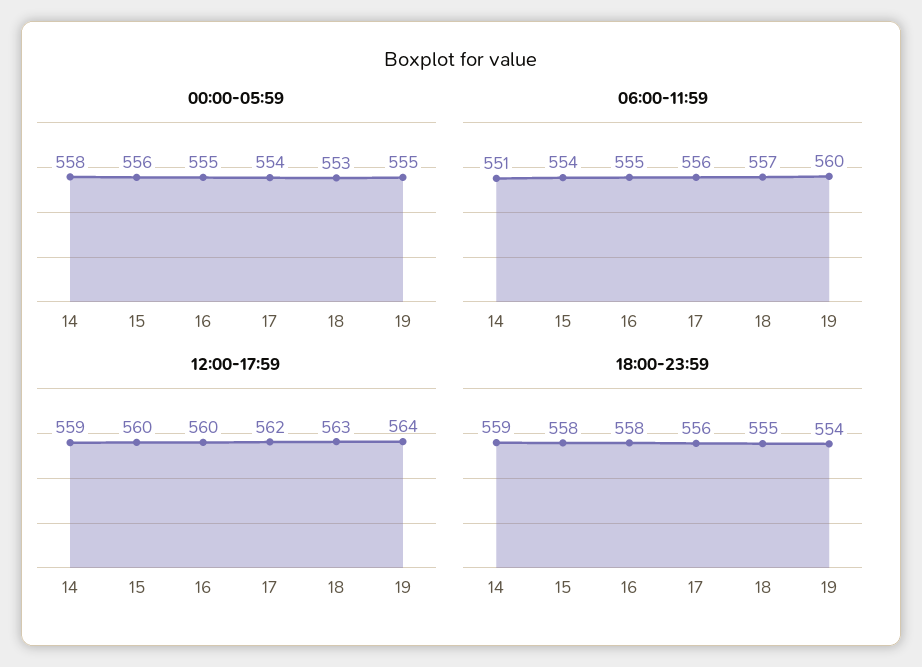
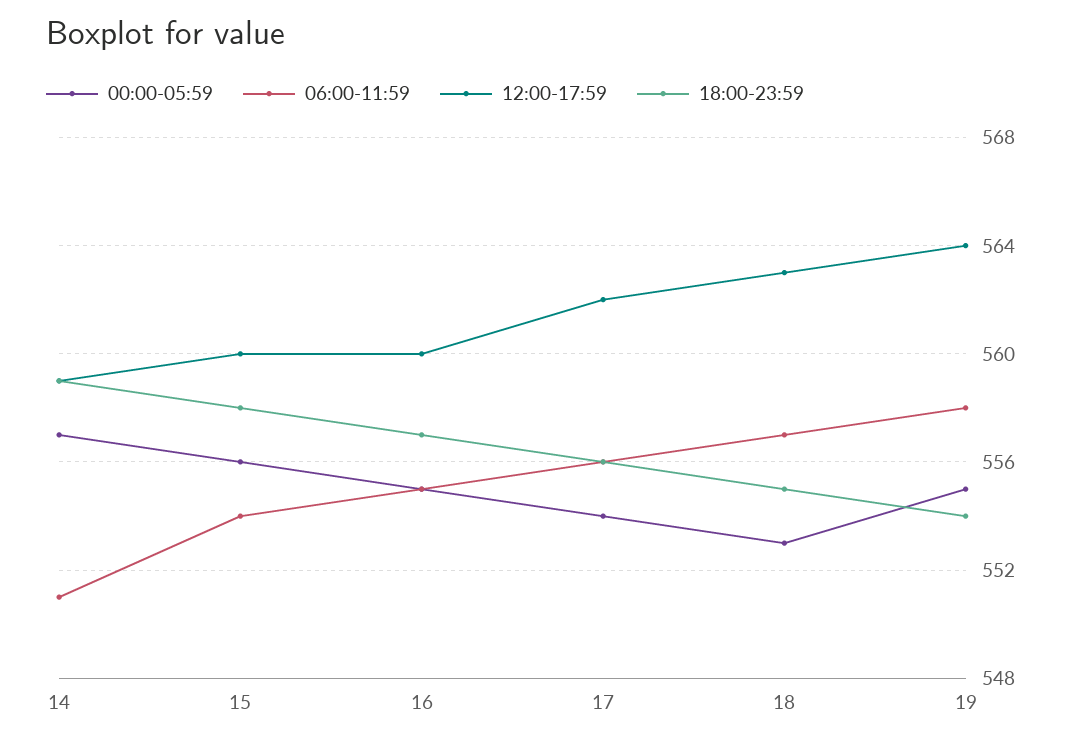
00:00-05:59, 14: 558 -> 557
06:00-11:59, 19: 560 -> 558
18:00-23:59, 16: 558 -> 557

